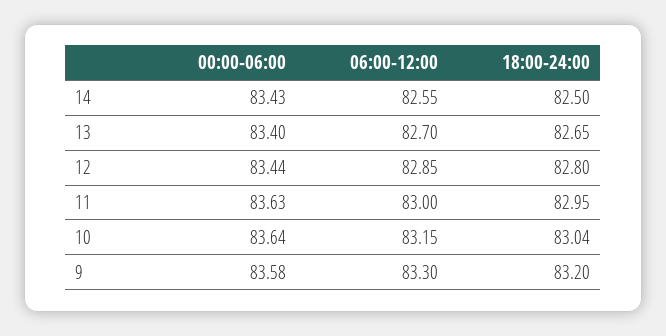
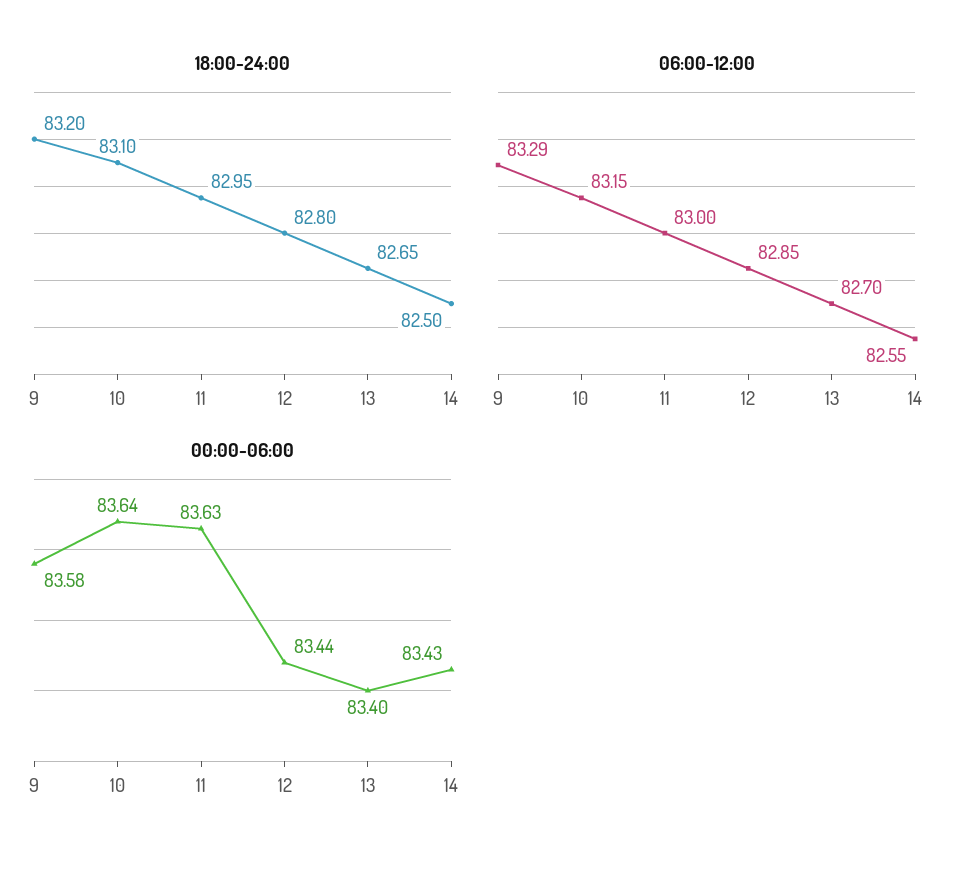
18:00-24:00, 10: 83.04 -> 83.1
06:00-12:00, 9: 83.3 -> 83.29

